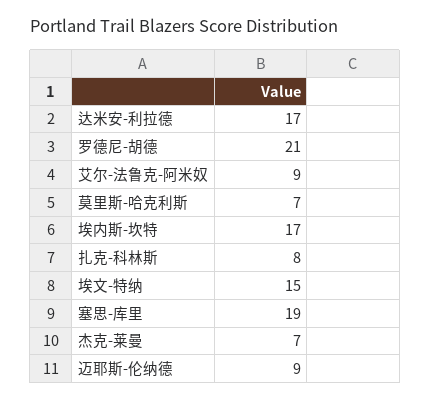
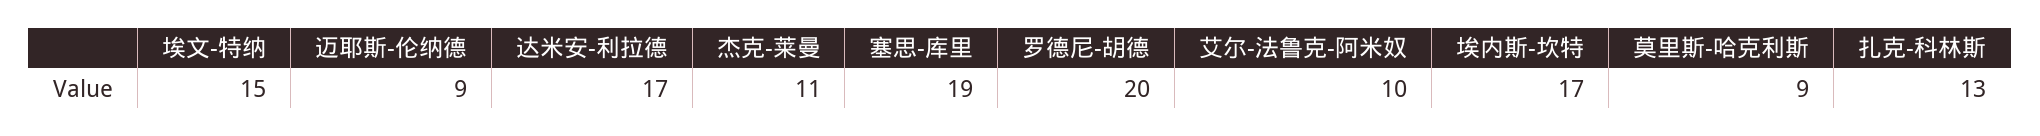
罗德尼-胡德: 21 -> 20
艾尔-法鲁克-阿米奴: 9 -> 10
莫里斯-哈克利斯: 7 -> 9
扎克-科林斯: 8 -> 13
杰克-莱曼: 7 -> 11

